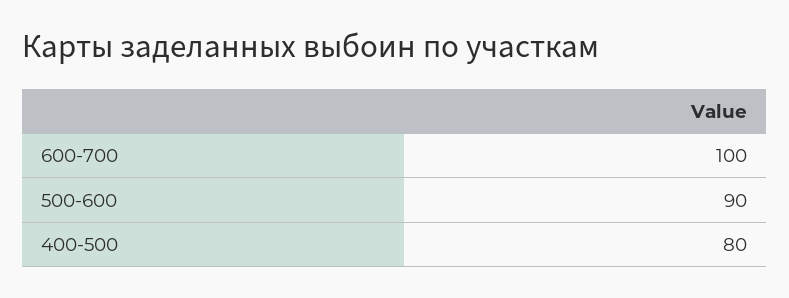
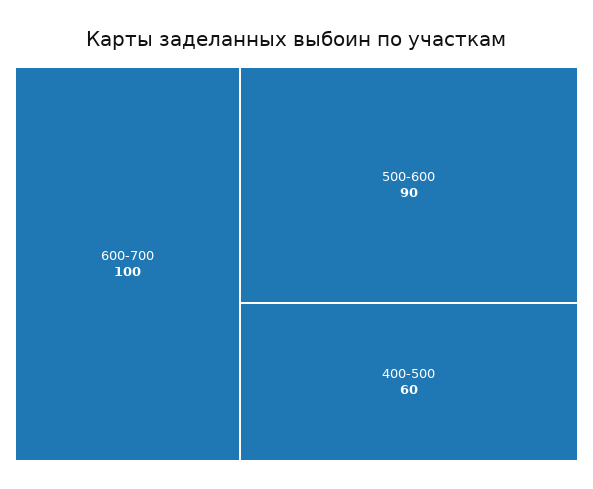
400-500: 80 -> 60

